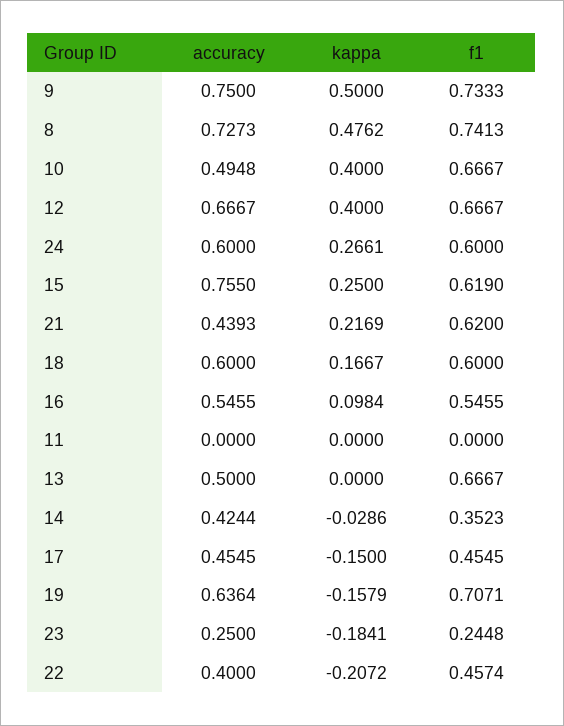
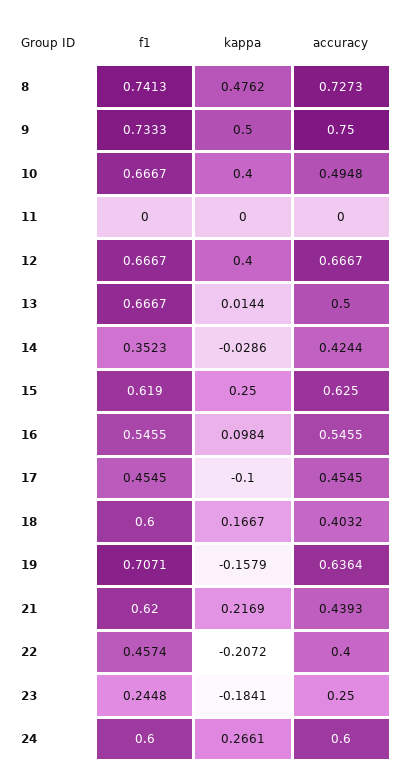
accuracy, 15: 0.755 -> 0.625
accuracy, 18: 0.6 -> 0.4032
kappa, 13: 0 -> 0.0144
kappa, 17: -0.15 -> -0.1

